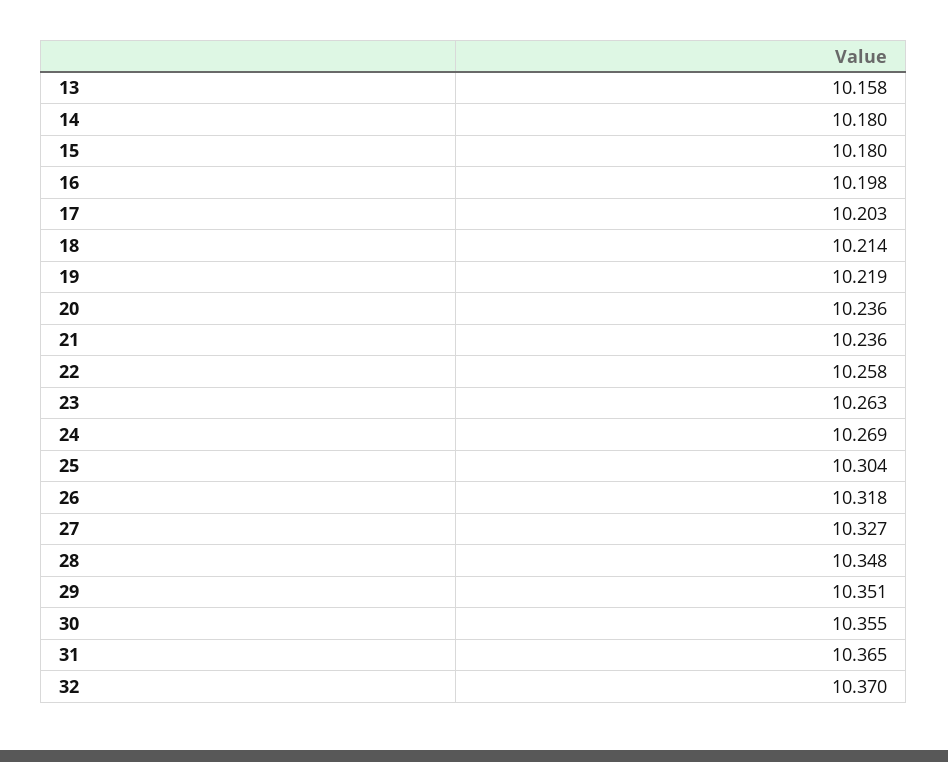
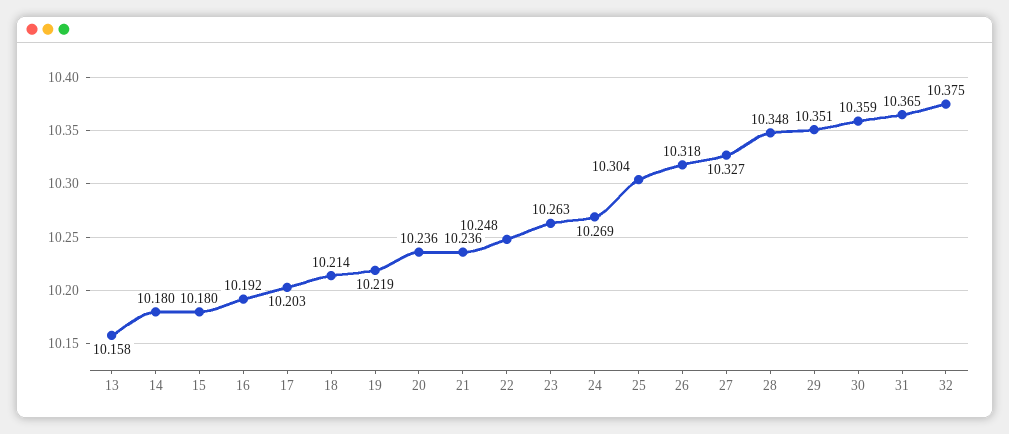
16: 10.198 -> 10.192
22: 10.258 -> 10.248
30: 10.355 -> 10.359
32: 10.37 -> 10.375

